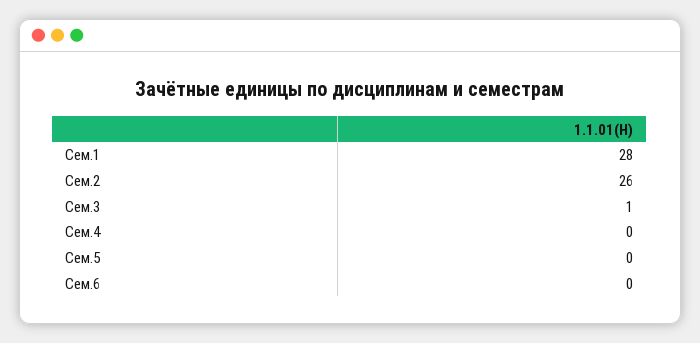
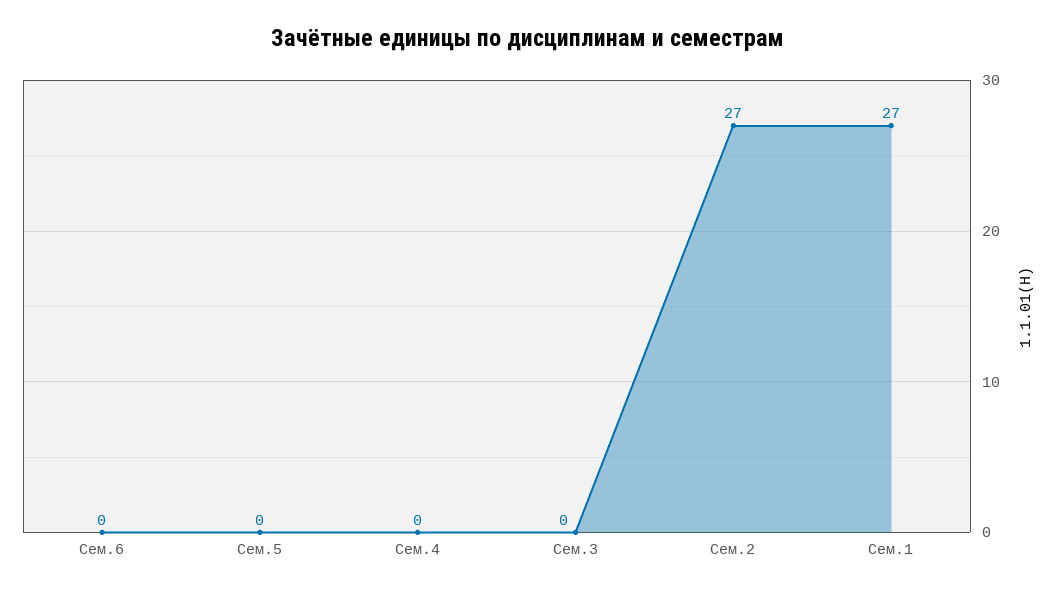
Сем.1: 28 -> 27
Сем.2: 26 -> 27
Сем.3: 1 -> 0

